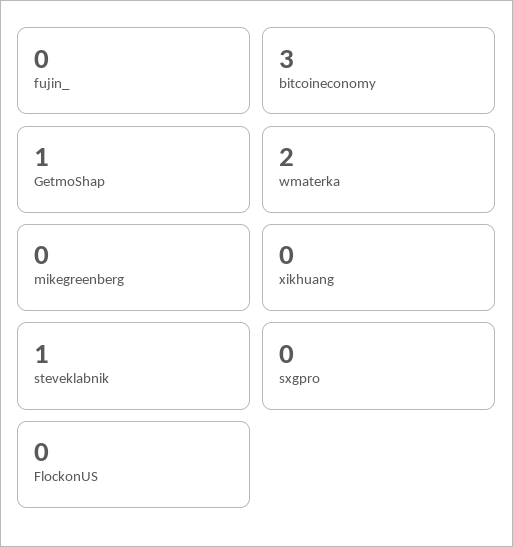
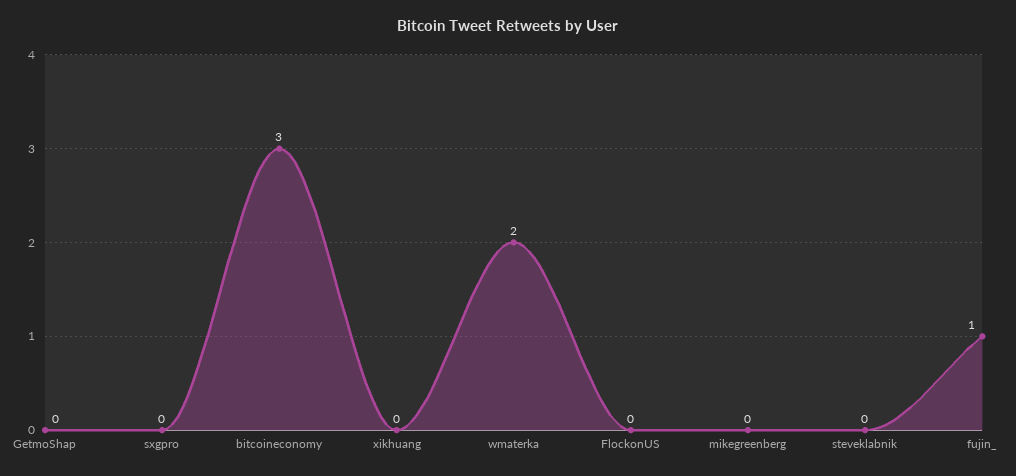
fujin_: 0 -> 1
GetmoShap: 1 -> 0
steveklabnik: 1 -> 0

